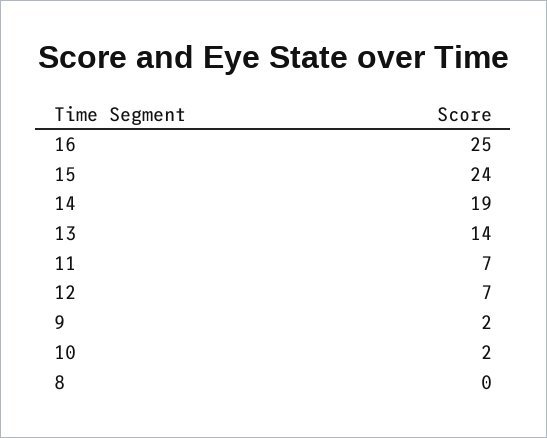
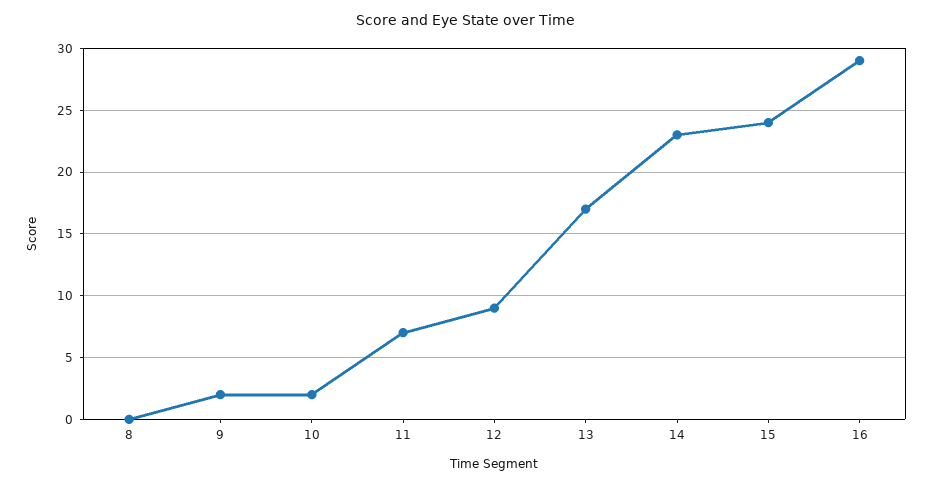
16: 25 -> 29
14: 19 -> 23
13: 14 -> 17
12: 7 -> 9

